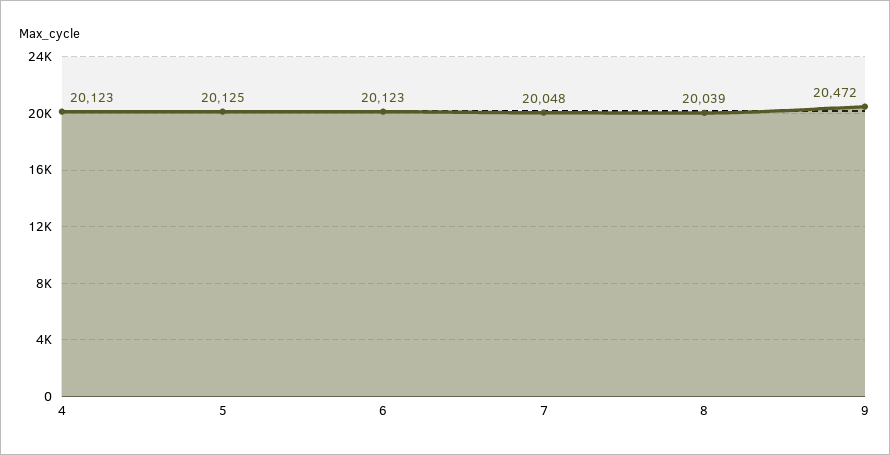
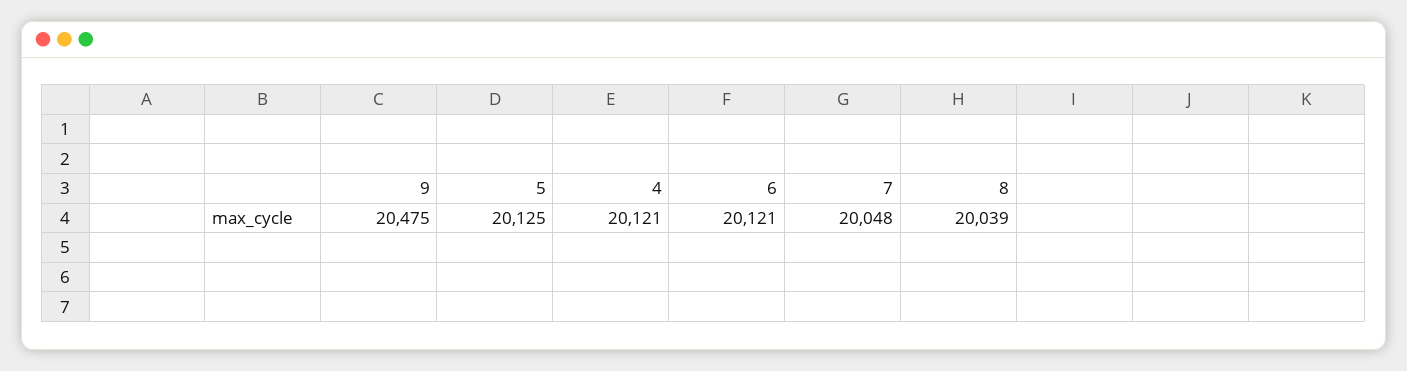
4: 20123 -> 20121
6: 20123 -> 20121
9: 20472 -> 20475

